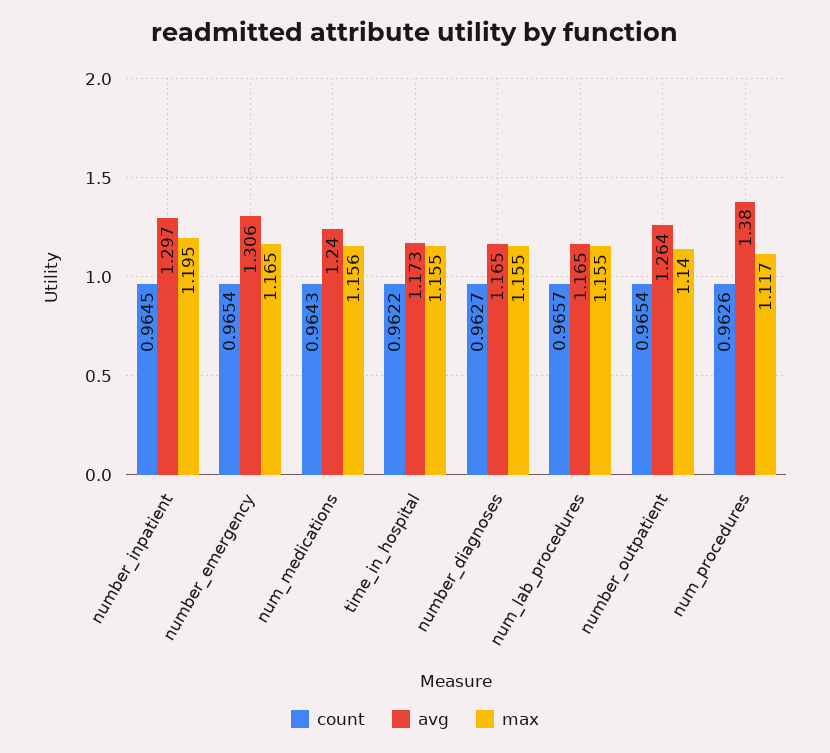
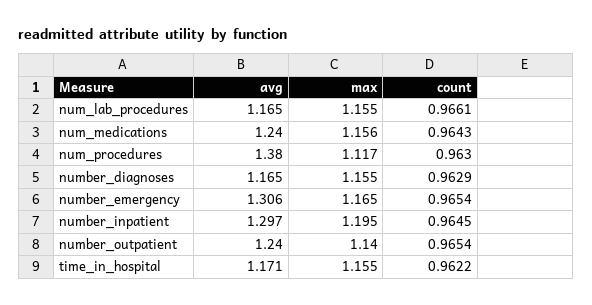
avg, time_in_hospital: 1.173 -> 1.171
count, number_diagnoses: 0.9627 -> 0.9629
count, num_lab_procedures: 0.9657 -> 0.9661
avg, number_outpatient: 1.264 -> 1.24
count, num_procedures: 0.9626 -> 0.963

